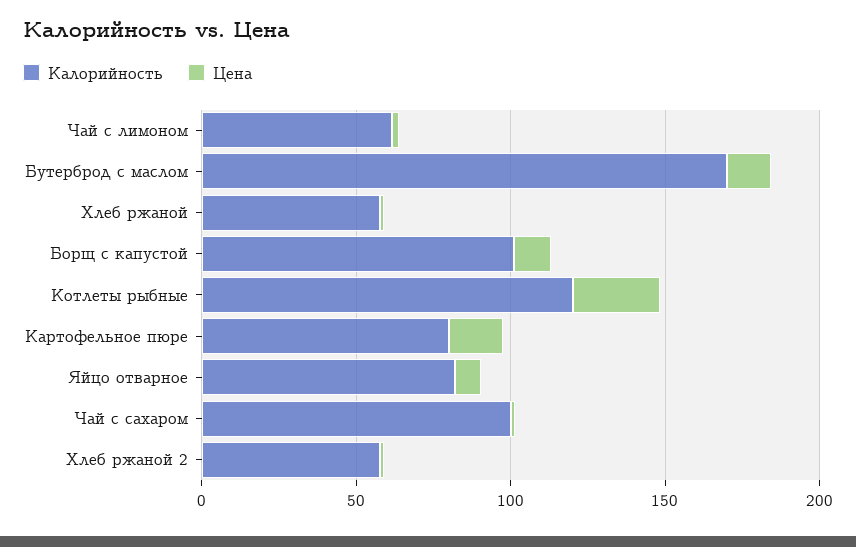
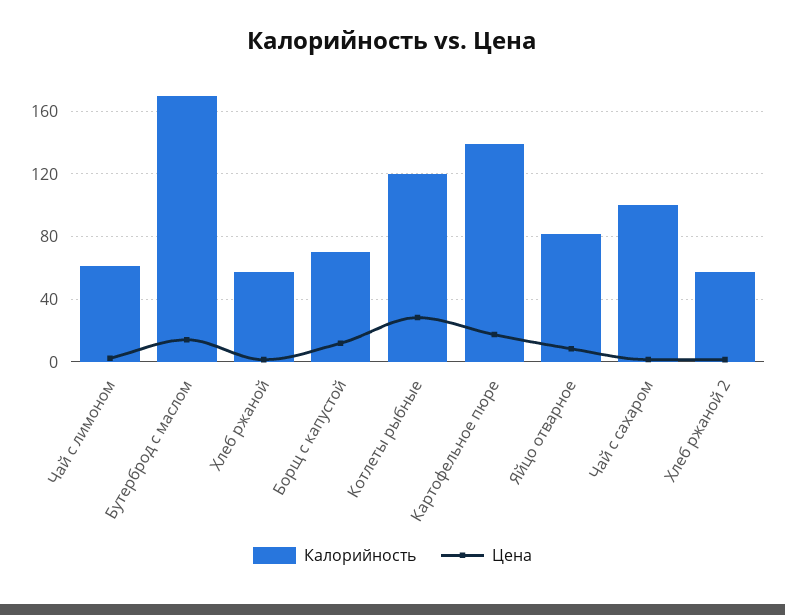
Калорийность, Борщ с капустой: 100 -> 70
Калорийность, Картофельное пюре: 80 -> 140

